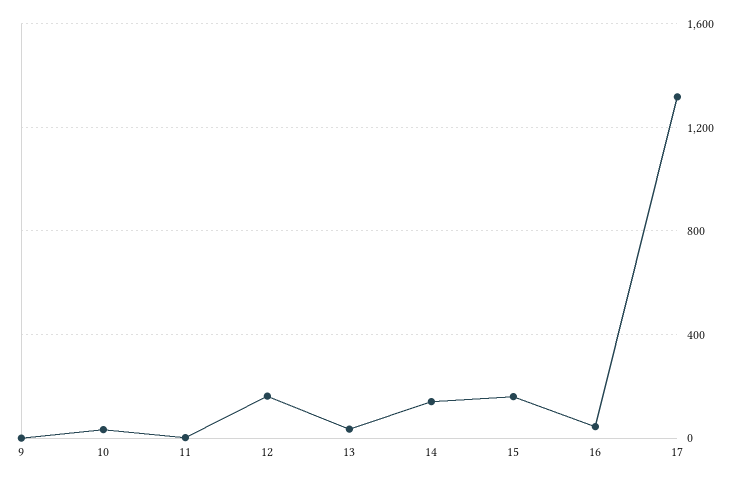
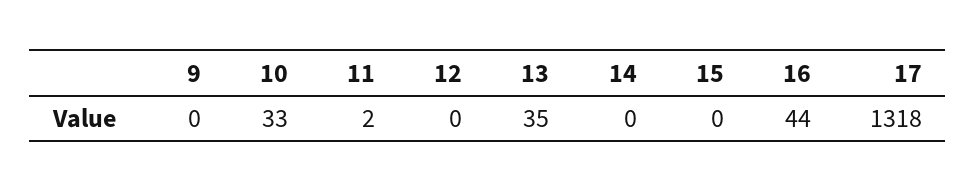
12: 150 -> 0
14: 150 -> 0
15: 150 -> 0

